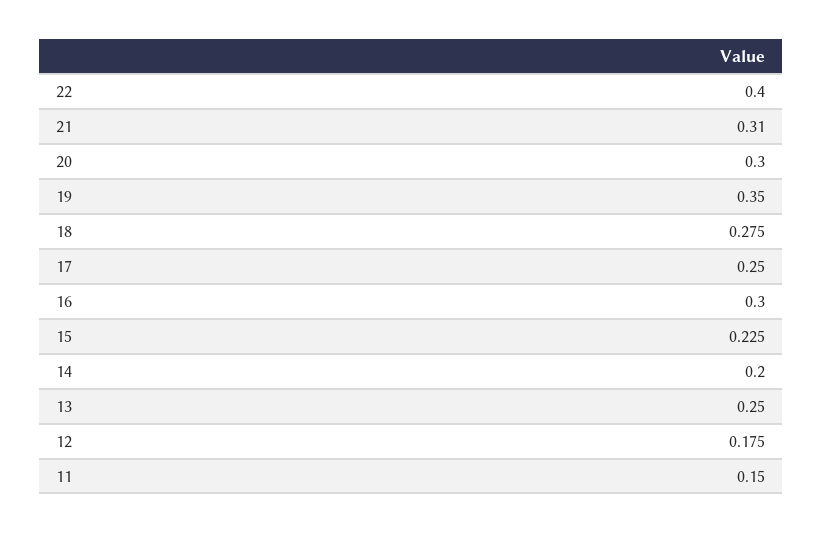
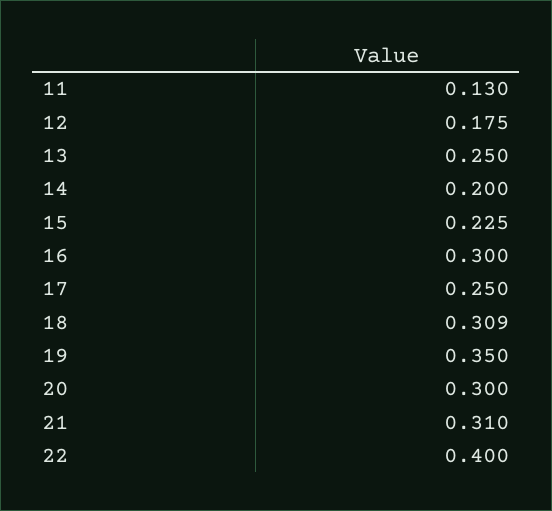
18: 0.275 -> 0.309
11: 0.15 -> 0.13

